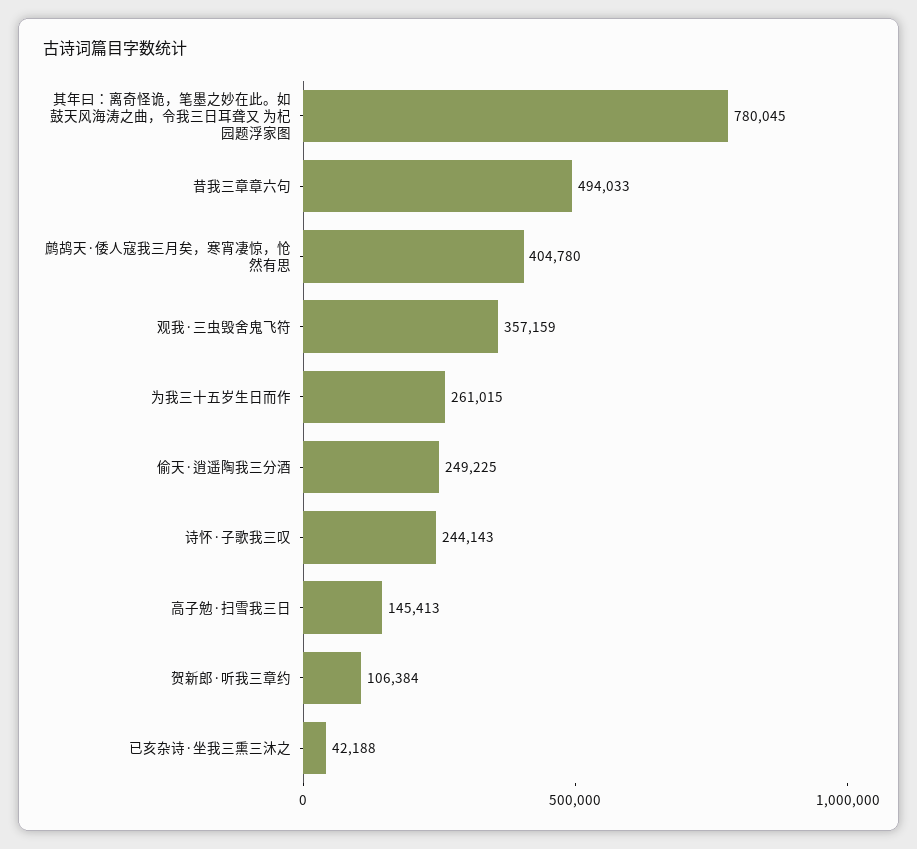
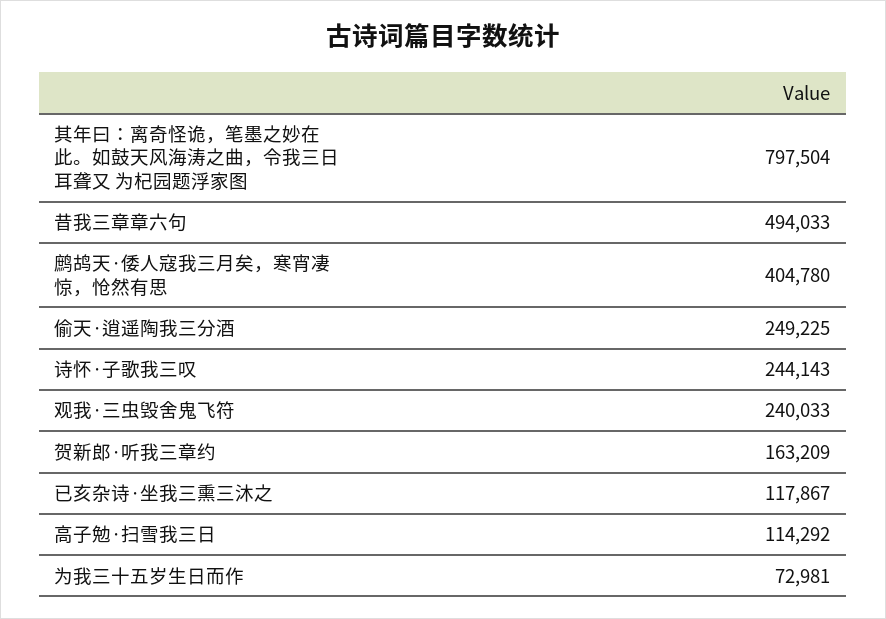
其年曰：离奇怪诡，笔墨之妙在此。如鼓天风海涛之曲，令我三日耳聋又 为杞园题浮家图: 780045 -> 797504
观我·三虫毁舍鬼飞符: 357159 -> 240033
为我三十五岁生日而作: 261015 -> 72981
高子勉·扫雪我三日: 145413 -> 114292
贺新郎·听我三章约: 106384 -> 163209
已亥杂诗·坐我三熏三沐之: 42188 -> 117867

